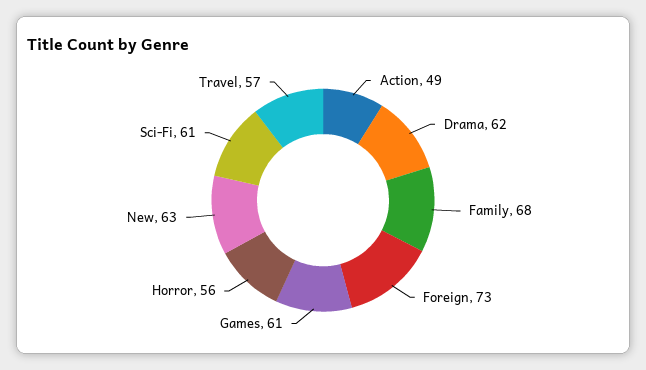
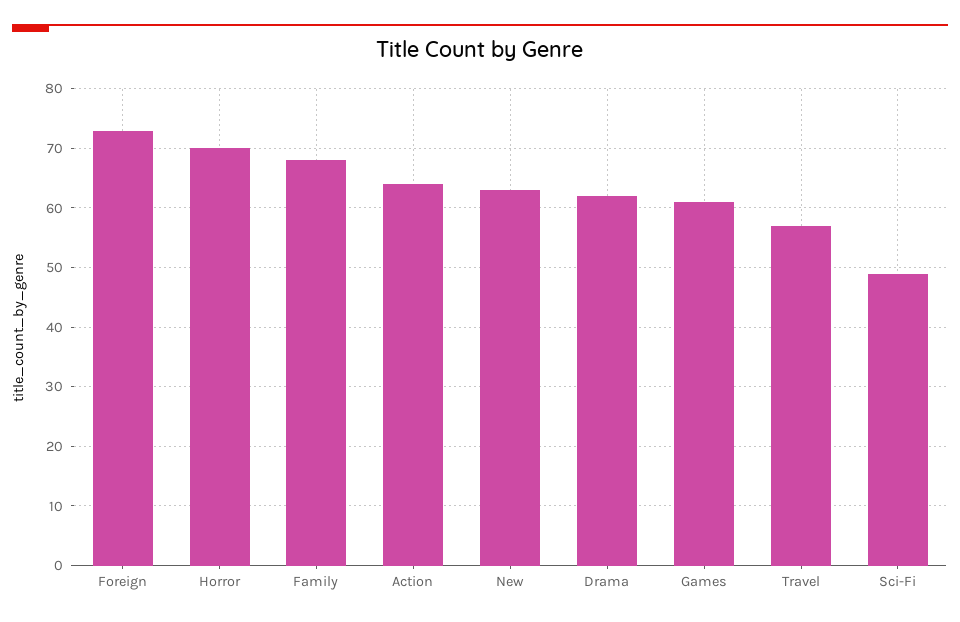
Action: 49 -> 65
Horror: 56 -> 70
Sci-Fi: 61 -> 50

